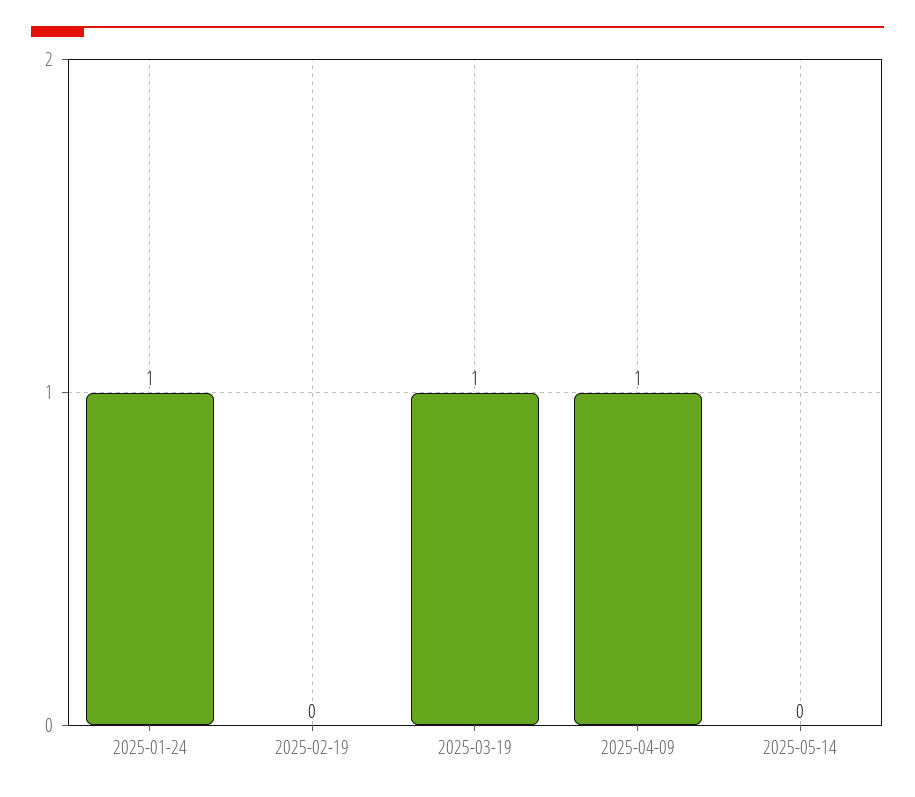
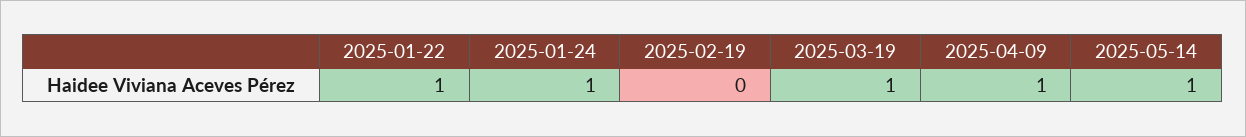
2025-05-14: 0 -> 1
2025-01-22: none -> 1

